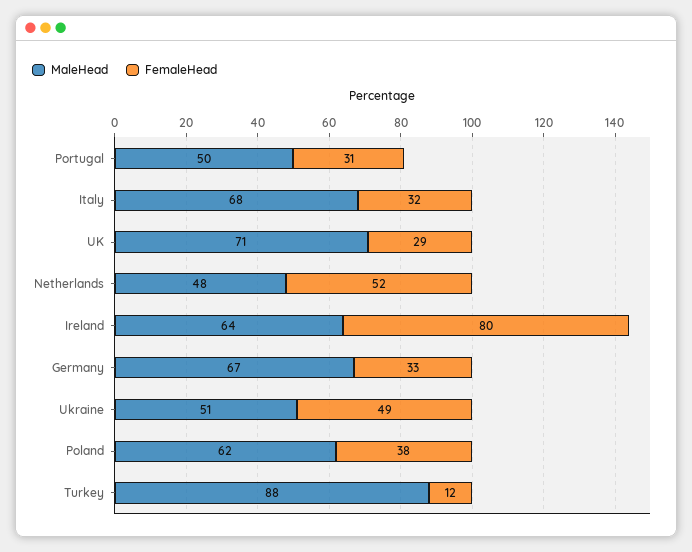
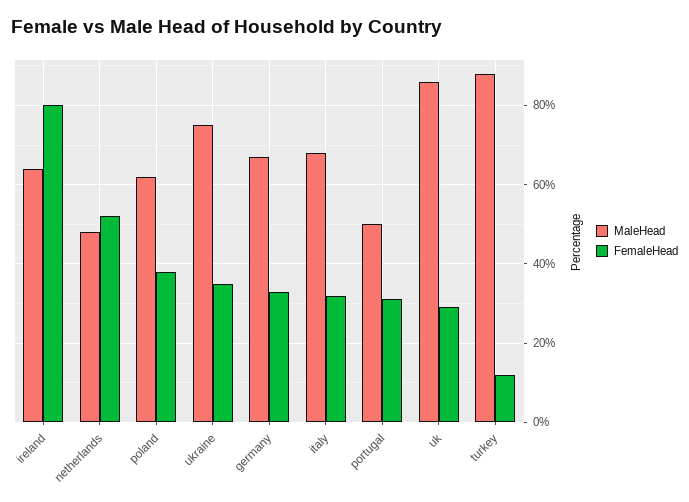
MaleHead, UK: 71 -> 85
MaleHead, Ukraine: 51 -> 75
FemaleHead, Ukraine: 49 -> 35

